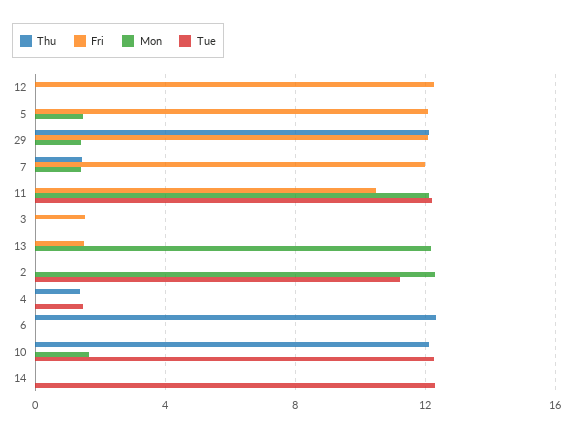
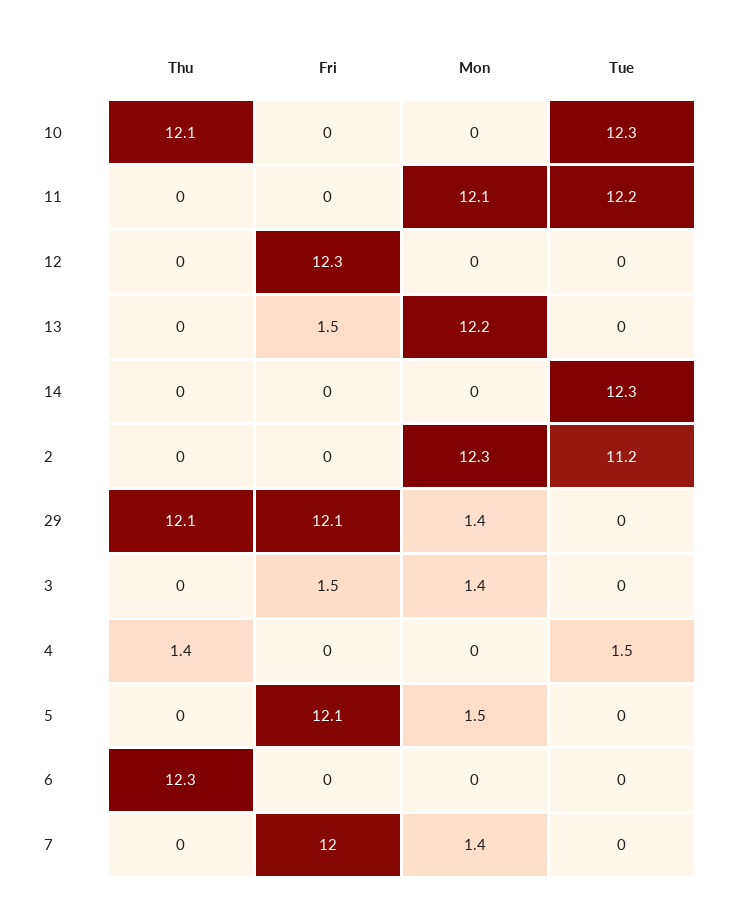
Thu, 7: 1.5 -> 0
Fri, 11: 10.5 -> 0
Mon, 3: 0 -> 1.4
Mon, 10: 1.5 -> 0

